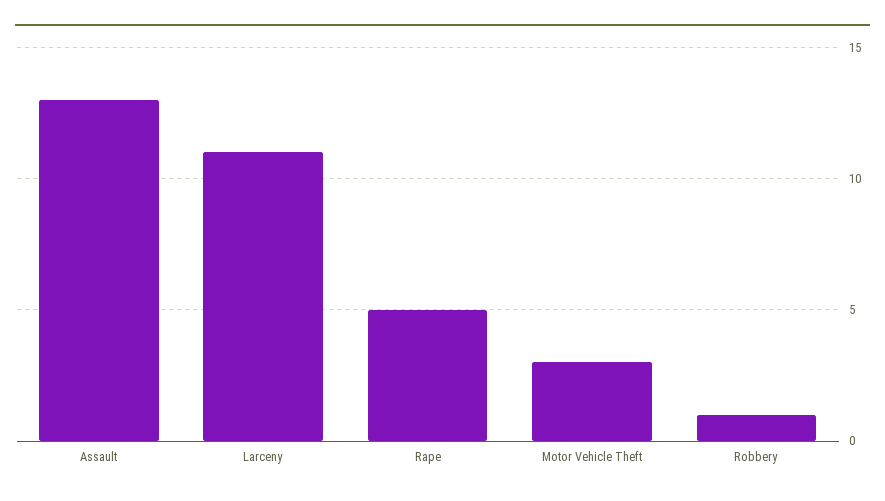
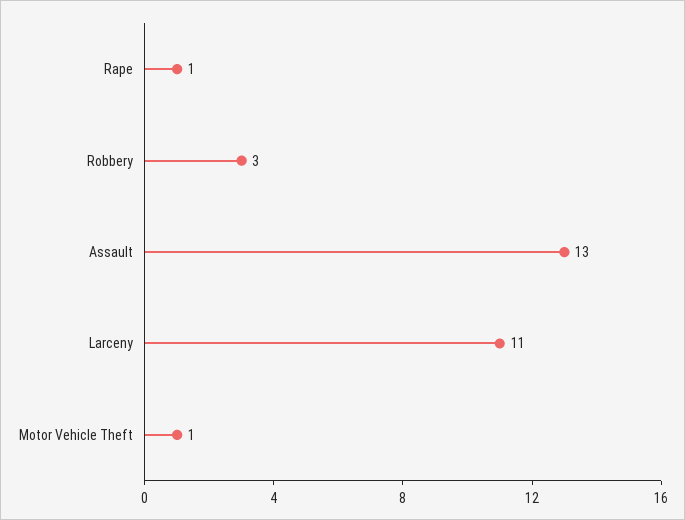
Rape: 5 -> 1
Motor Vehicle Theft: 3 -> 1
Robbery: 1 -> 3

